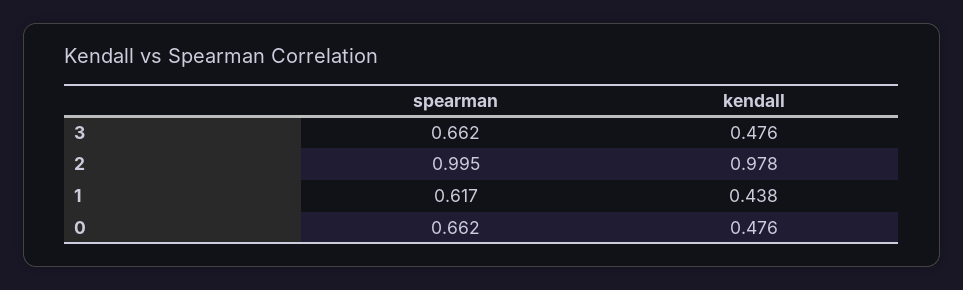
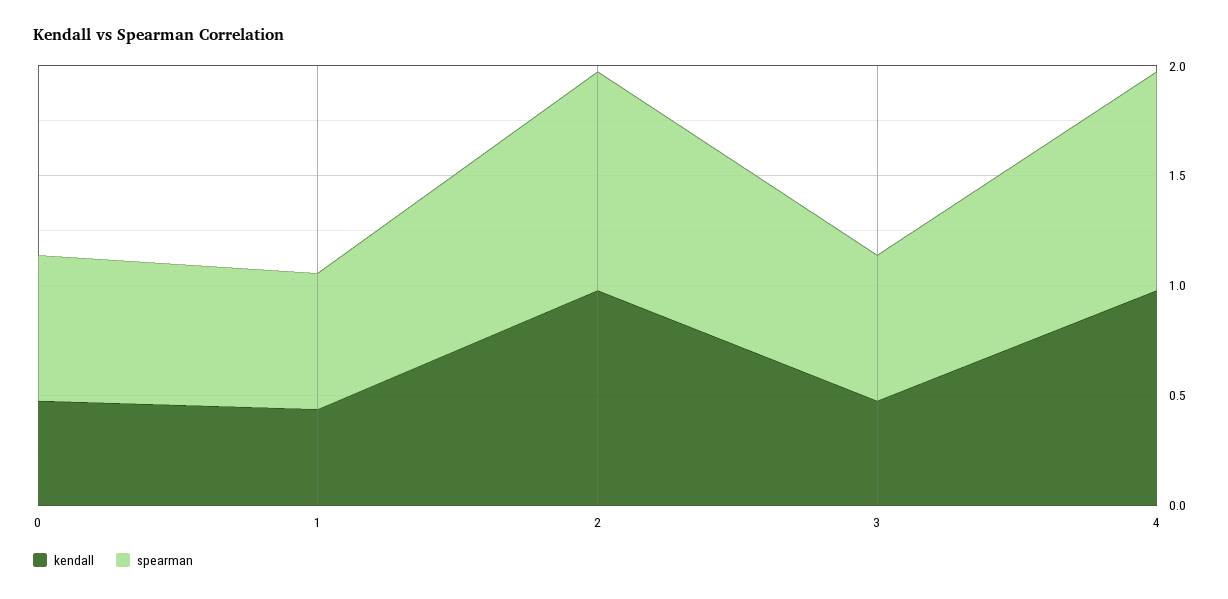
kendall, 4: none -> 1
spearman, 4: none -> 1

